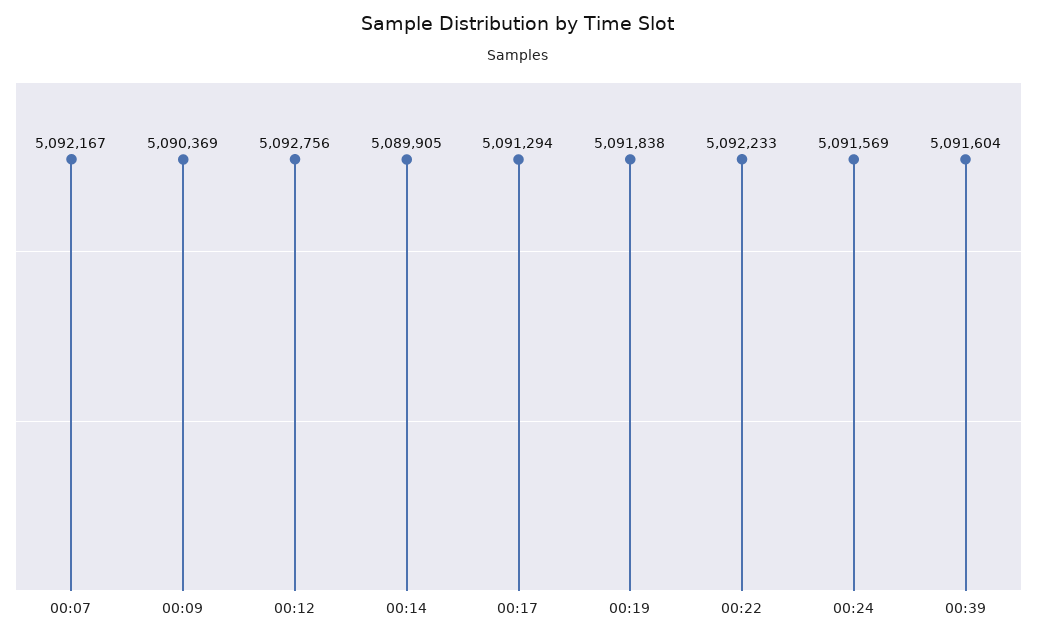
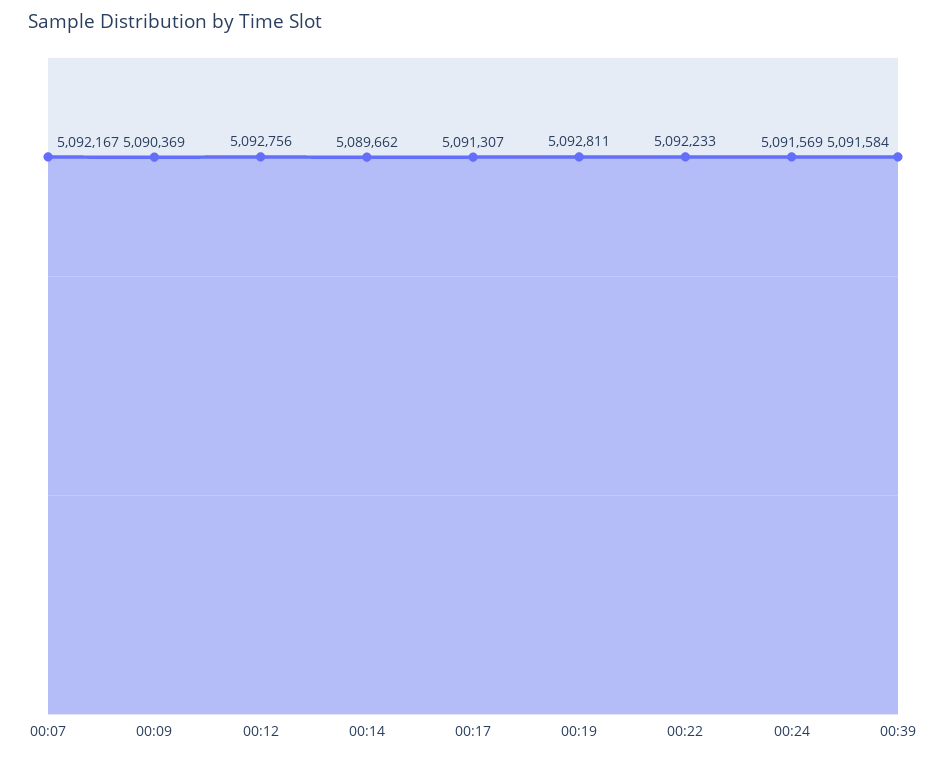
00:14: 5089905 -> 5089662
00:17: 5091294 -> 5091307
00:19: 5091838 -> 5092811
00:39: 5091604 -> 5091584

